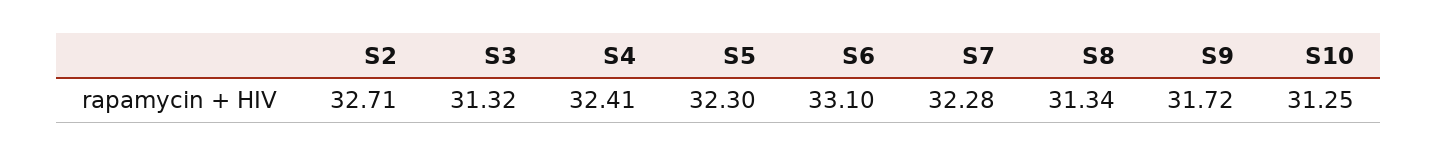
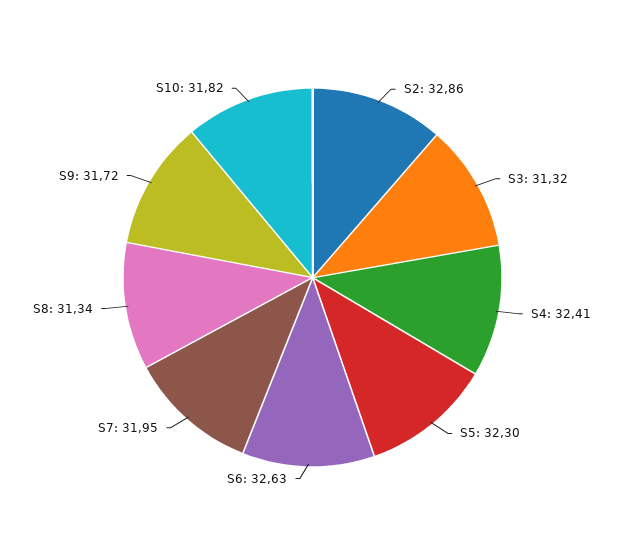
S2: 32.71 -> 32.86
S6: 33.1 -> 32.63
S7: 32.28 -> 31.95
S10: 31.25 -> 31.82

